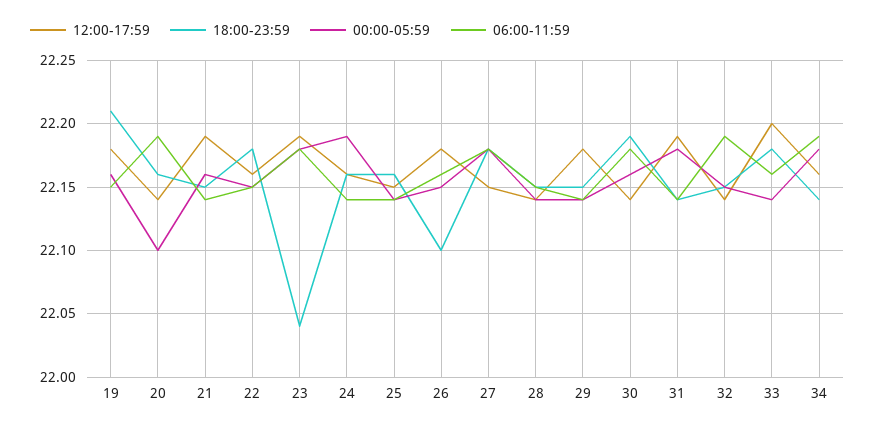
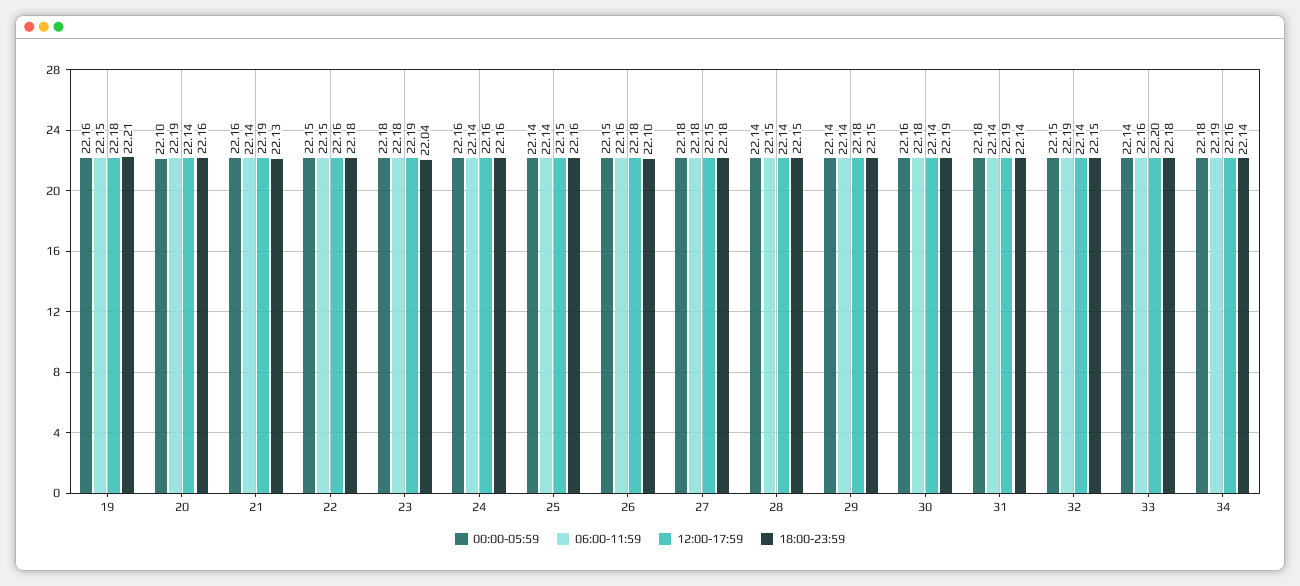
18:00-23:59, 21: 22.15 -> 22.13
00:00-05:59, 24: 22.19 -> 22.16

